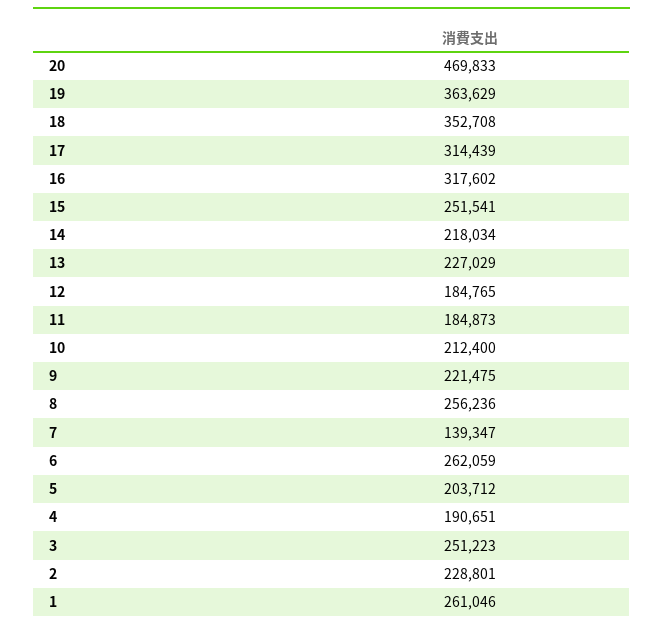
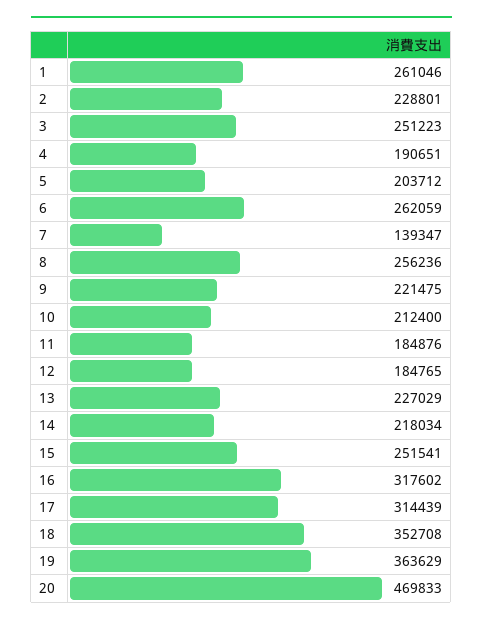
11: 184873 -> 184876

